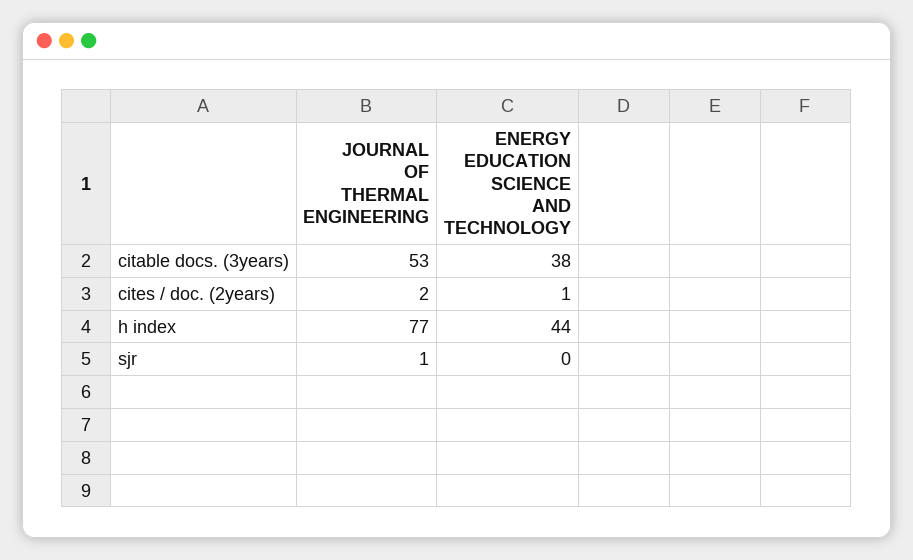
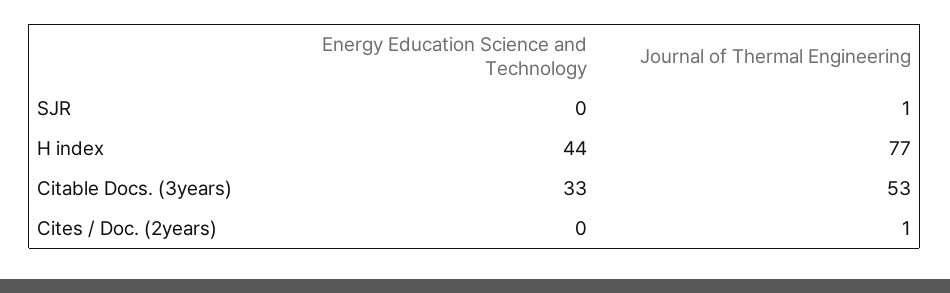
ENERGY EDUCATION SCIENCE AND TECHNOLOGY, citable docs. (3years): 38 -> 33
JOURNAL OF THERMAL ENGINEERING, cites / doc. (2years): 2 -> 1
ENERGY EDUCATION SCIENCE AND TECHNOLOGY, cites / doc. (2years): 1 -> 0

